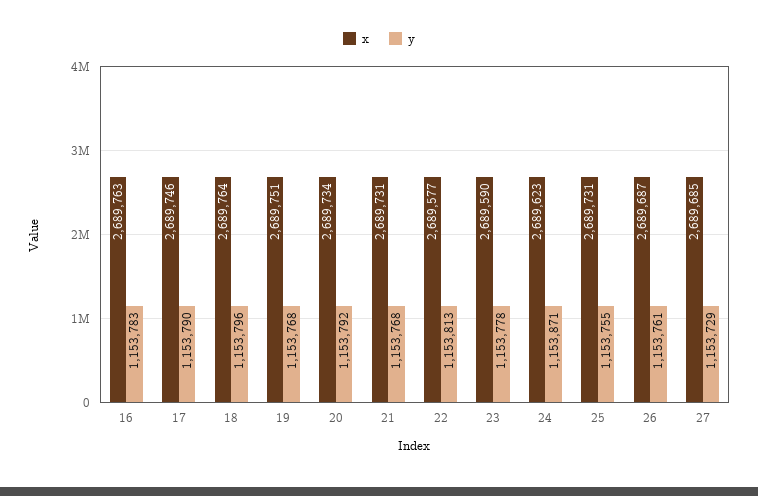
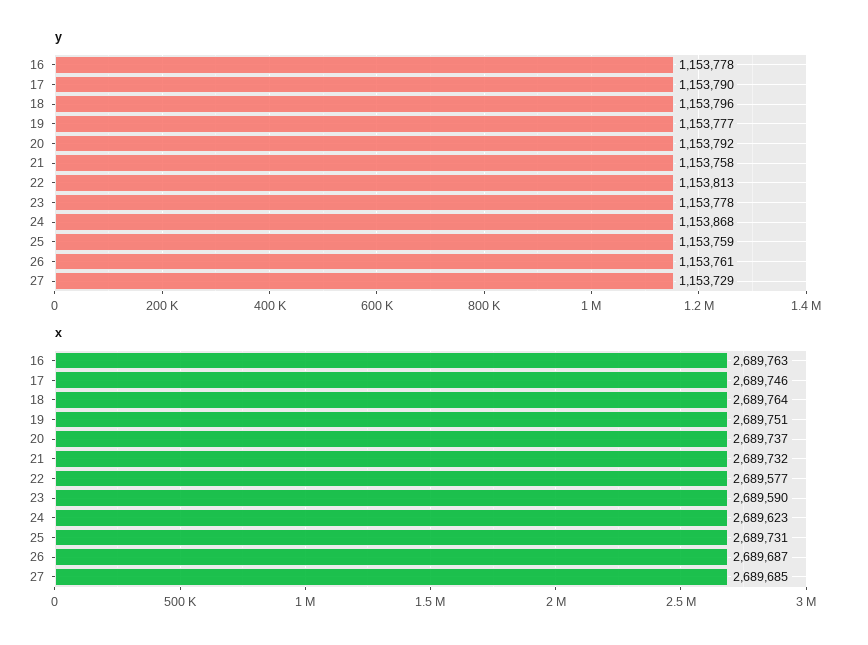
y, 16: 1153783 -> 1153778
y, 19: 1153768 -> 1153777
x, 20: 2689734 -> 2689737
x, 21: 2689731 -> 2689732
y, 21: 1153768 -> 1153758
y, 24: 1153871 -> 1153868
y, 25: 1153755 -> 1153759

